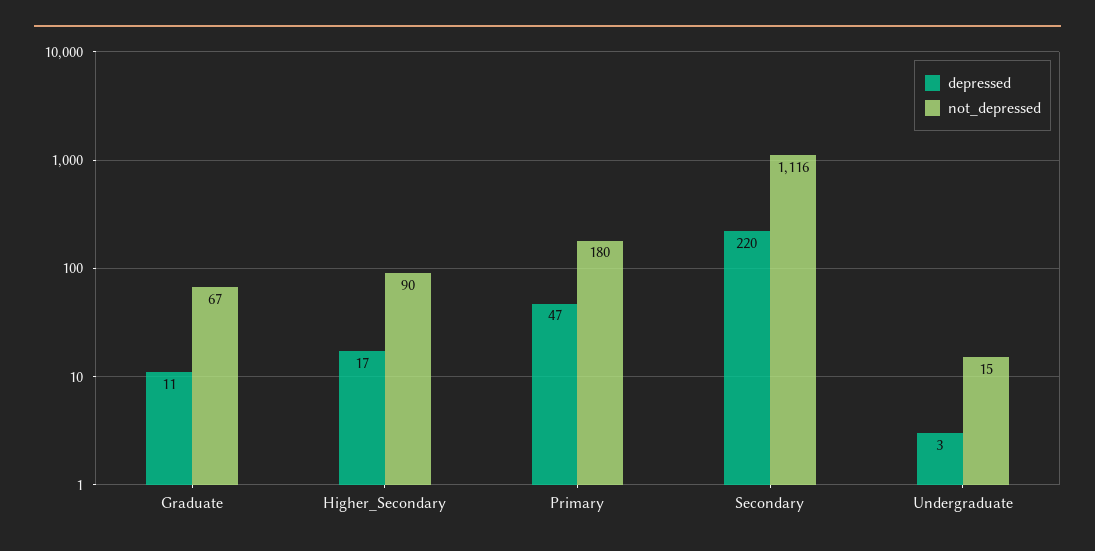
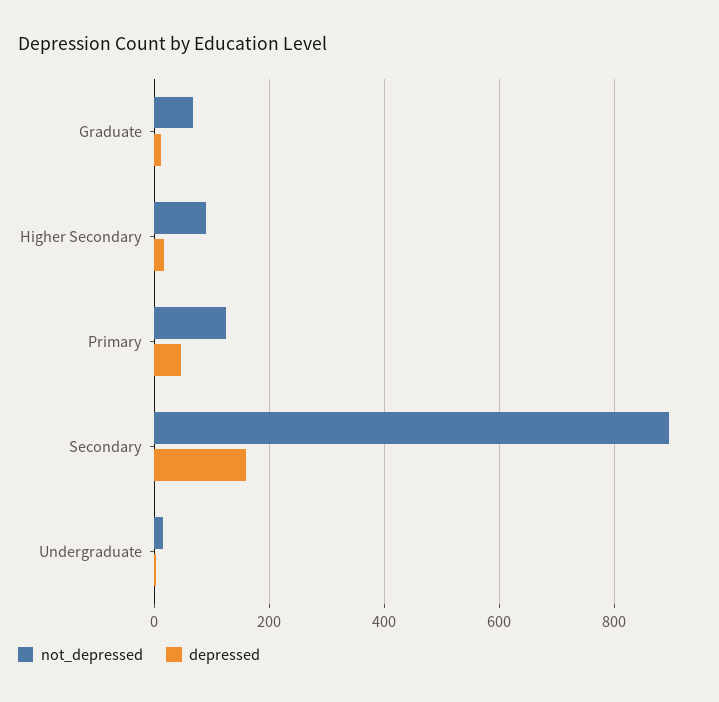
not_depressed, Primary: 180 -> 120
depressed, Secondary: 220 -> 160
not_depressed, Secondary: 1116 -> 900

